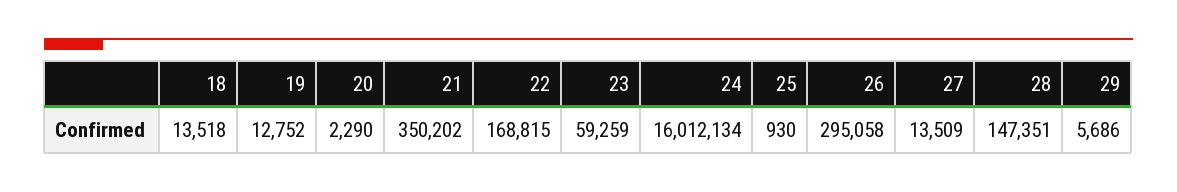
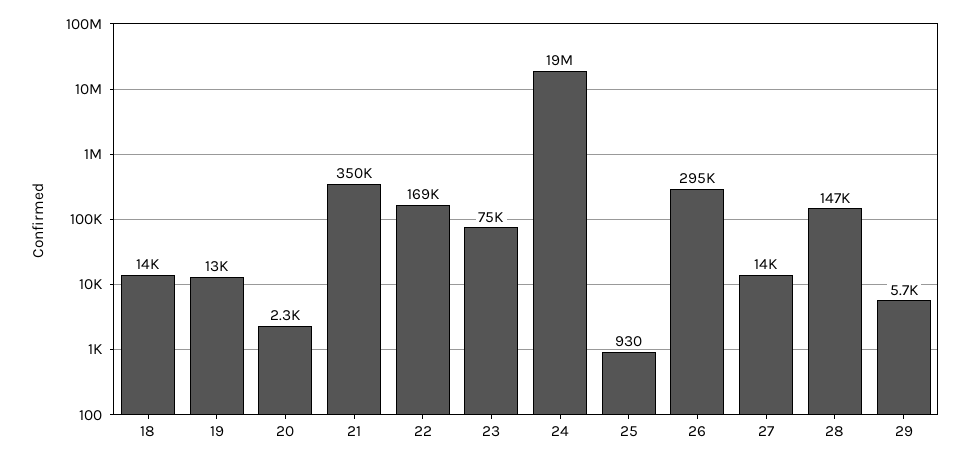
23: 59259 -> 75000
24: 16012134 -> 19000000

